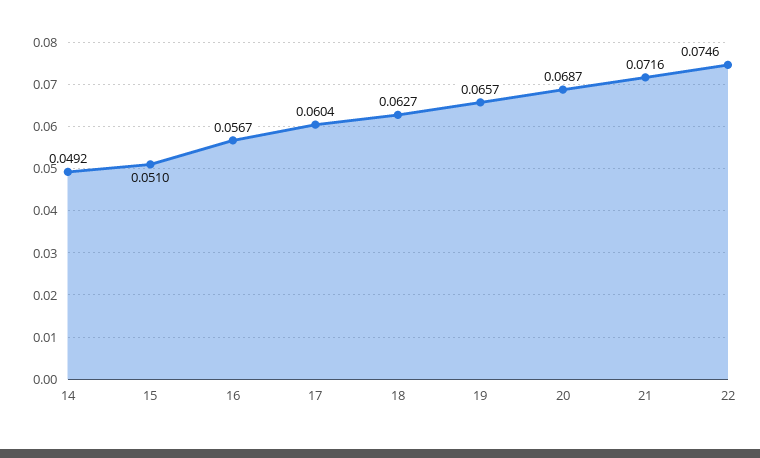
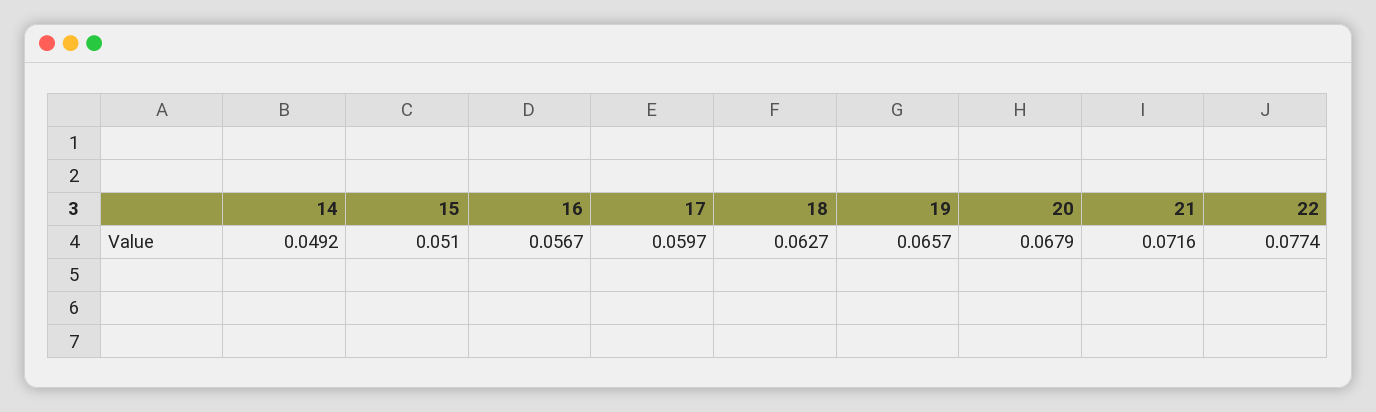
17: 0.0604 -> 0.0597
20: 0.0687 -> 0.0679
22: 0.0746 -> 0.0774

